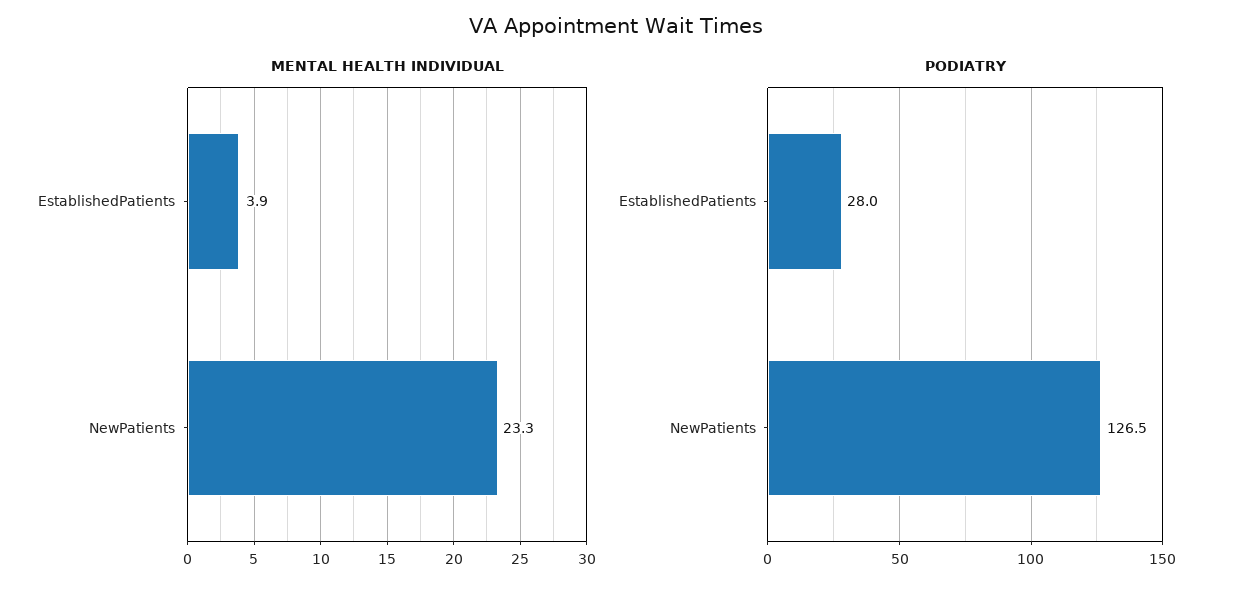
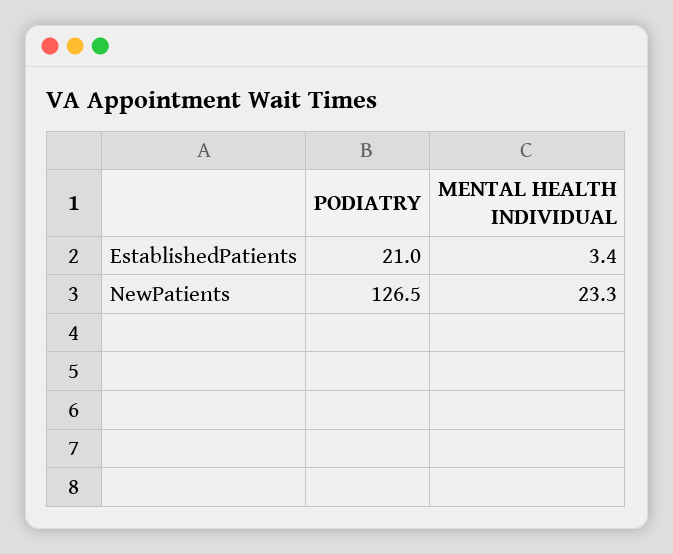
MENTAL HEALTH INDIVIDUAL, EstablishedPatients: 3.9 -> 3.4
PODIATRY, EstablishedPatients: 28 -> 21

